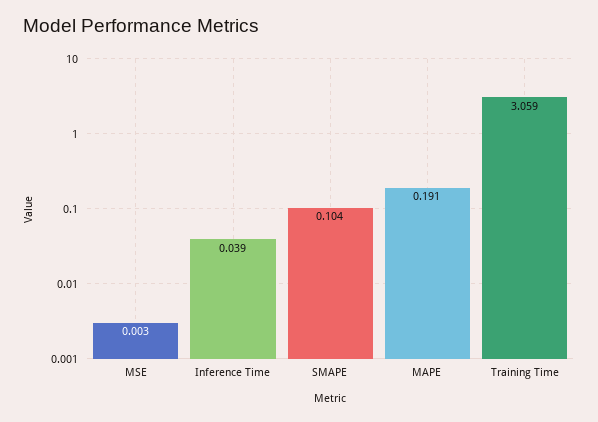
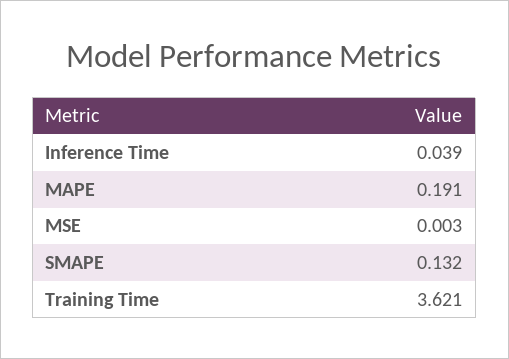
SMAPE: 0.104 -> 0.132
Training Time: 3.059 -> 3.621

